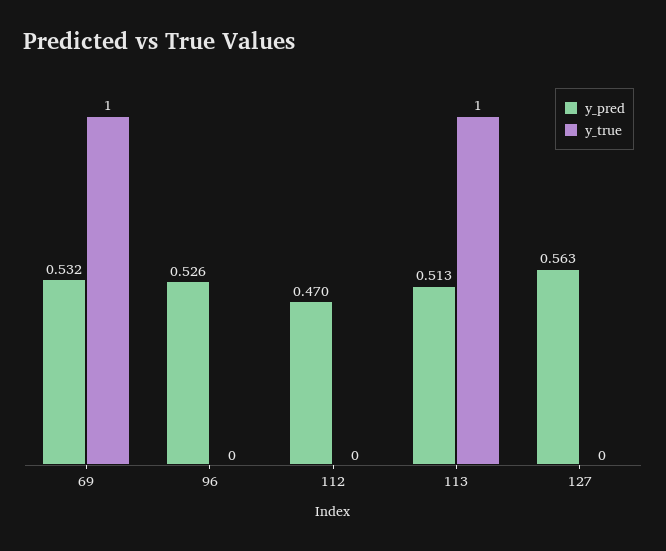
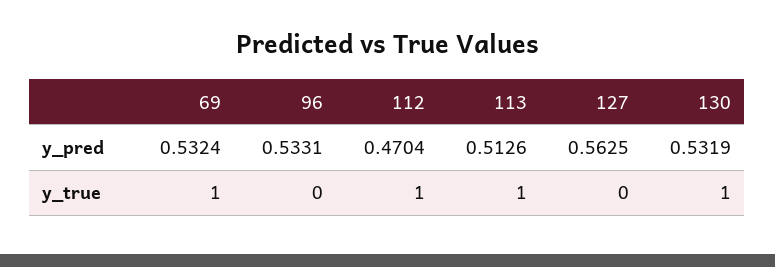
y_pred, 96: 0.526 -> 0.5331
y_true, 112: 0 -> 1
y_pred, 130: none -> 0.5319
y_true, 130: none -> 1

